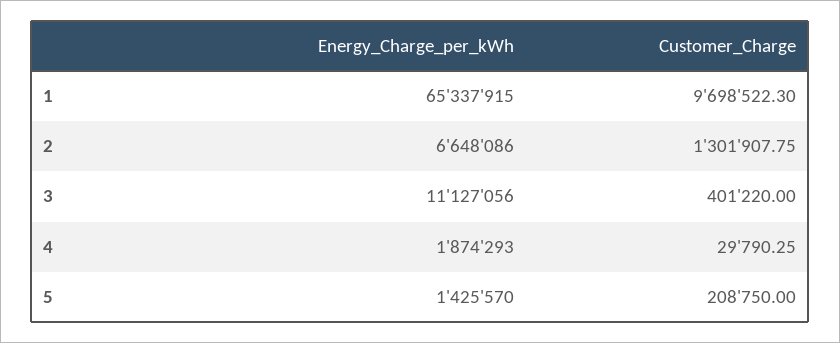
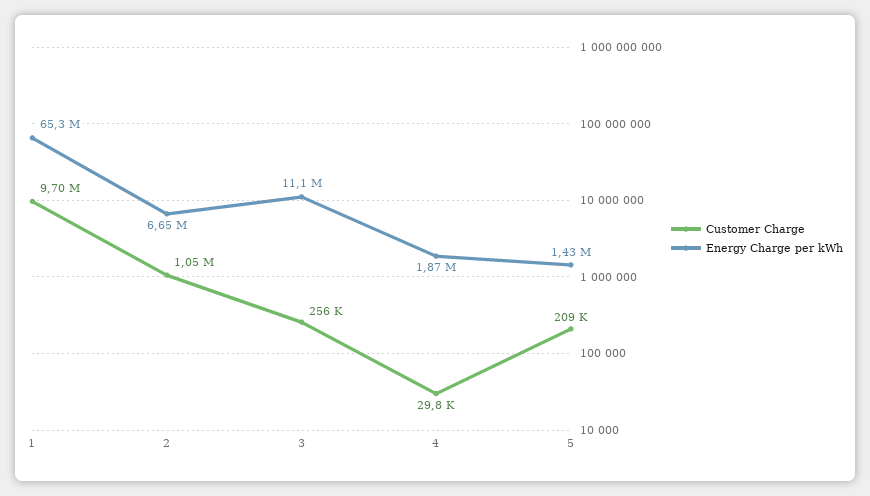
Customer_Charge, 2: 1301907.75 -> 1050000
Customer_Charge, 3: 401220 -> 256000

